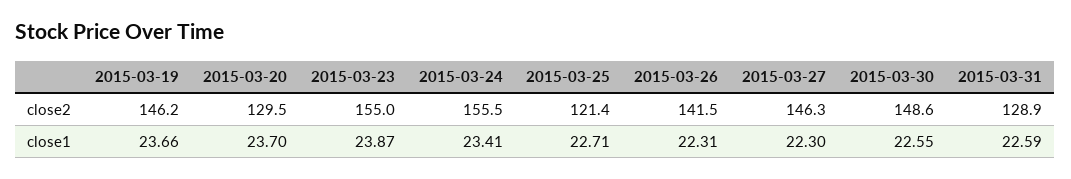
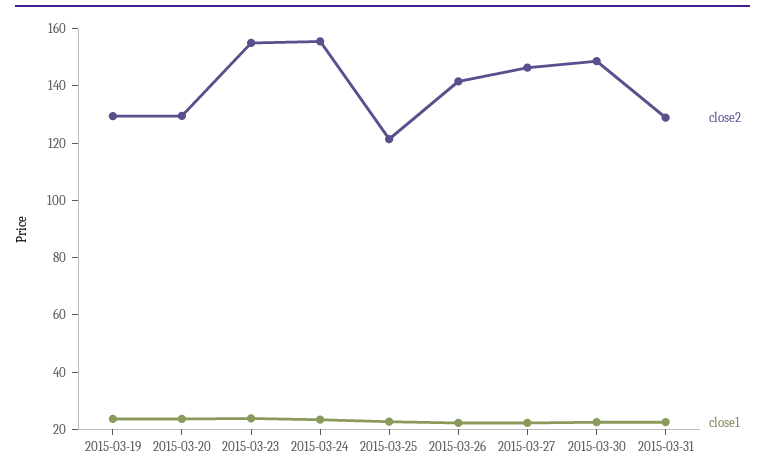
close2, 2015-03-19: 146.2 -> 130

